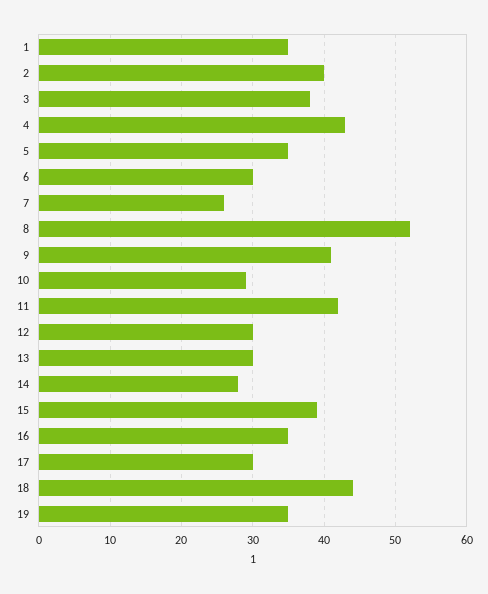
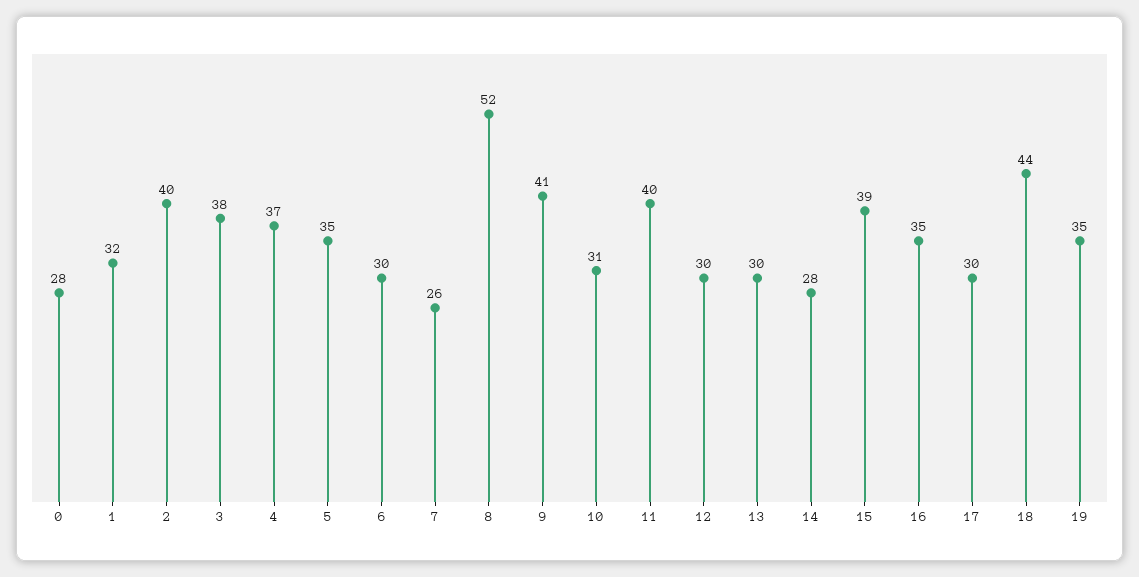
1: 35 -> 32
4: 43 -> 37
10: 29 -> 31
11: 42 -> 40
0: none -> 28

